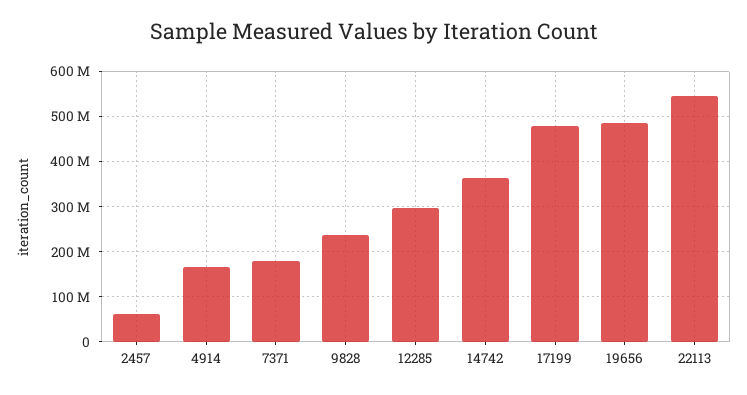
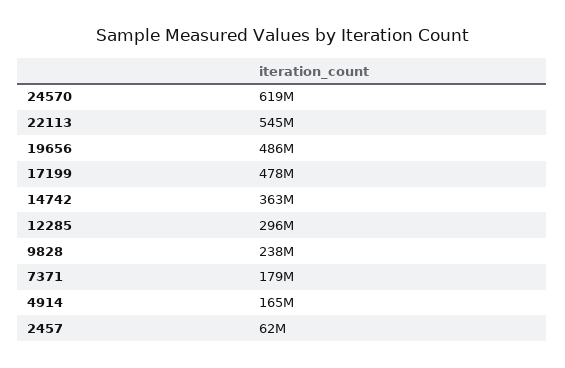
24570: none -> 619000000

